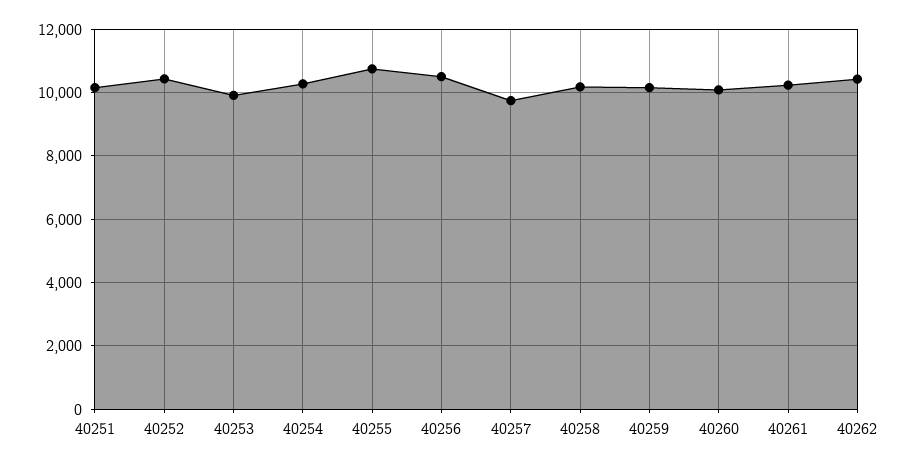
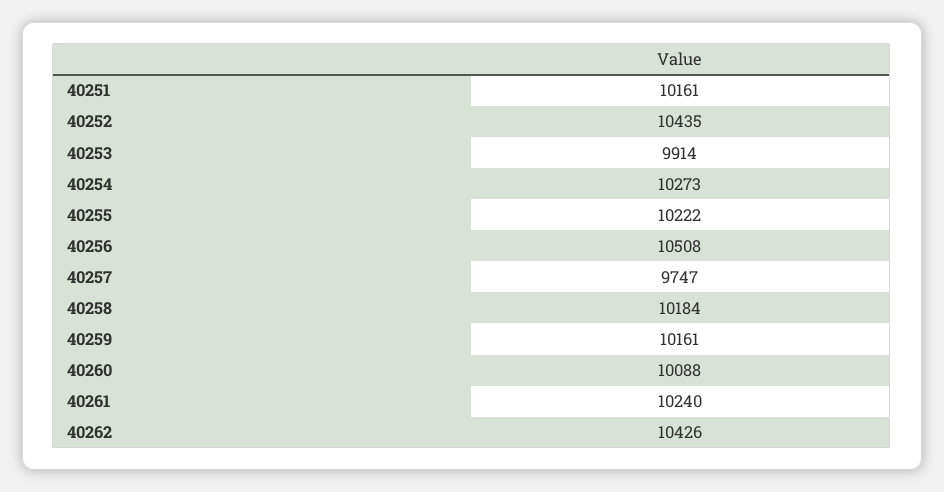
40255: 10800 -> 10222

